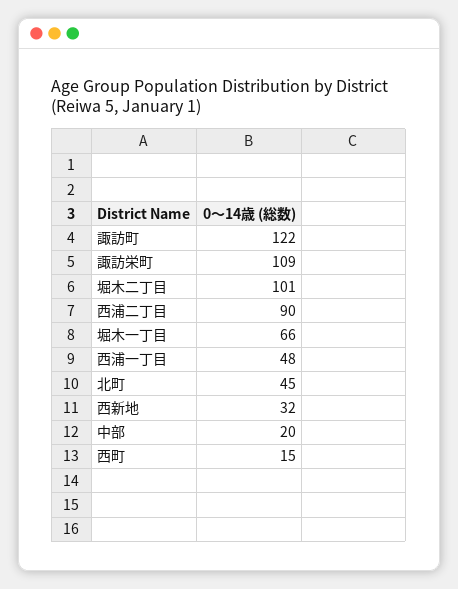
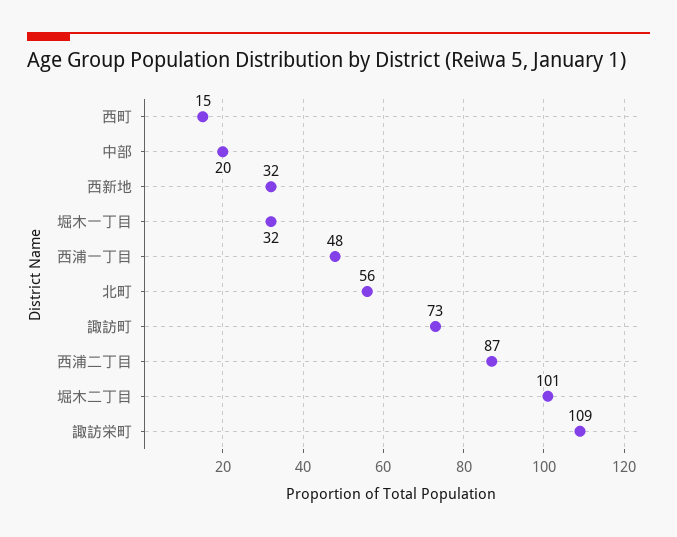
諏訪町: 122 -> 73
西浦二丁目: 90 -> 87
堀木一丁目: 66 -> 32
北町: 45 -> 56

